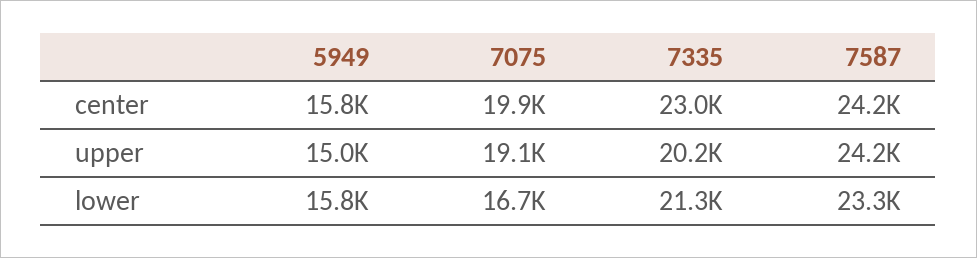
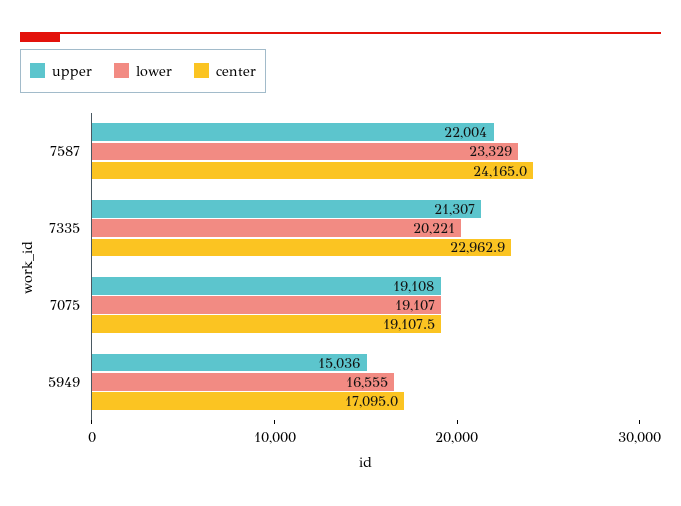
center, 5949: 15800 -> 17095
center, 7075: 19900 -> 19107.5
upper, 7335: 20200 -> 21307
upper, 7587: 24200 -> 22004
lower, 5949: 15800 -> 16555
lower, 7075: 16700 -> 19107
lower, 7335: 21300 -> 20221

